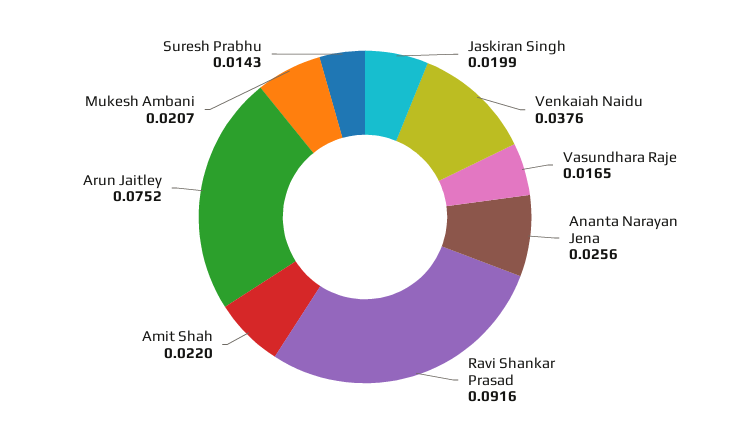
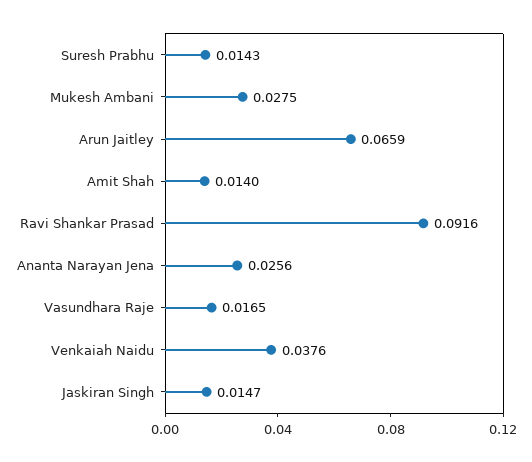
Jaskiran Singh: 0.0199 -> 0.0147
Amit Shah: 0.022 -> 0.014
Arun Jaitley: 0.0752 -> 0.0659
Mukesh Ambani: 0.0207 -> 0.0275

